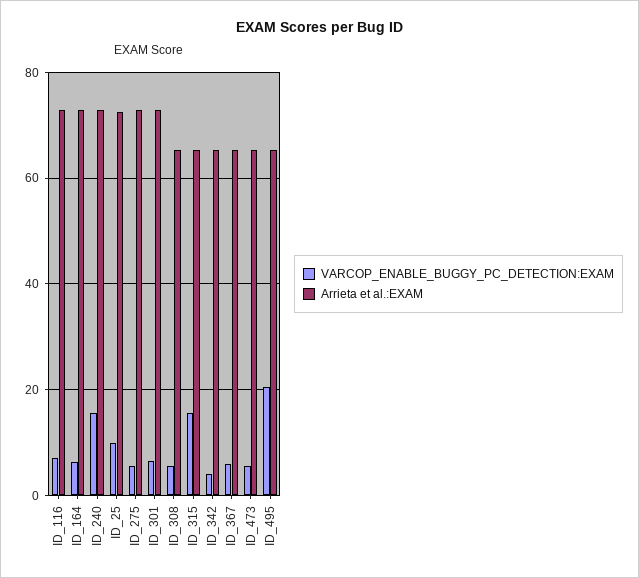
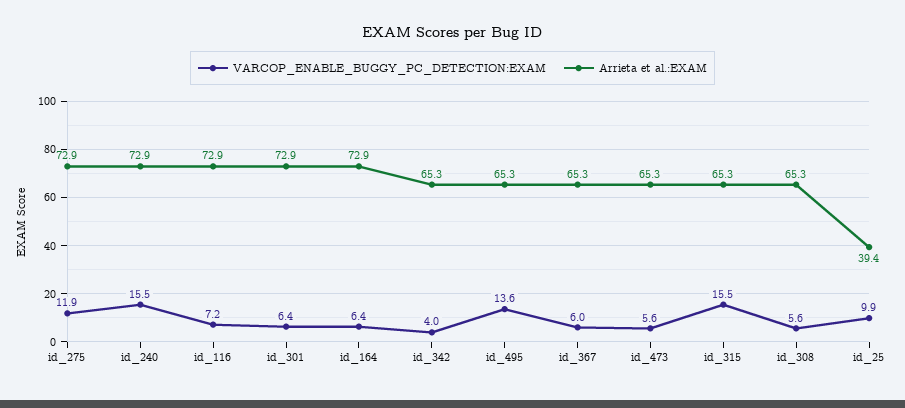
Arrieta et al.:EXAM, ID_25: 72 -> 39.4
VARCOP_ENABLE_BUGGY_PC_DETECTION:EXAM, ID_275: 6 -> 11.9
VARCOP_ENABLE_BUGGY_PC_DETECTION:EXAM, ID_495: 20 -> 13.6

